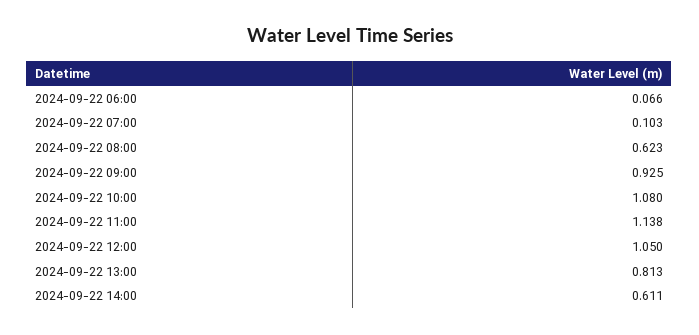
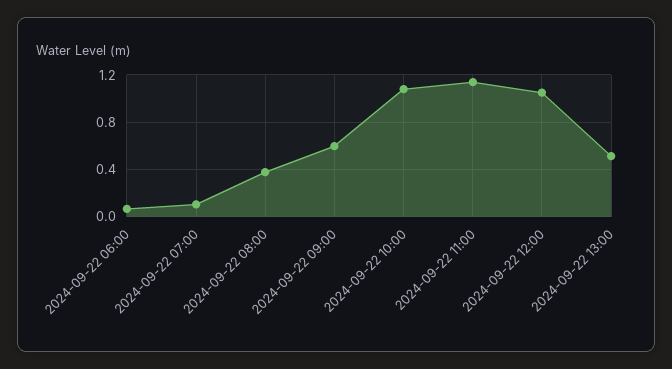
2024-09-22 08:00: 0.623 -> 0.4
2024-09-22 09:00: 0.925 -> 0.6
2024-09-22 13:00: 0.813 -> 0.5
2024-09-22 14:00: 0.611 -> none

